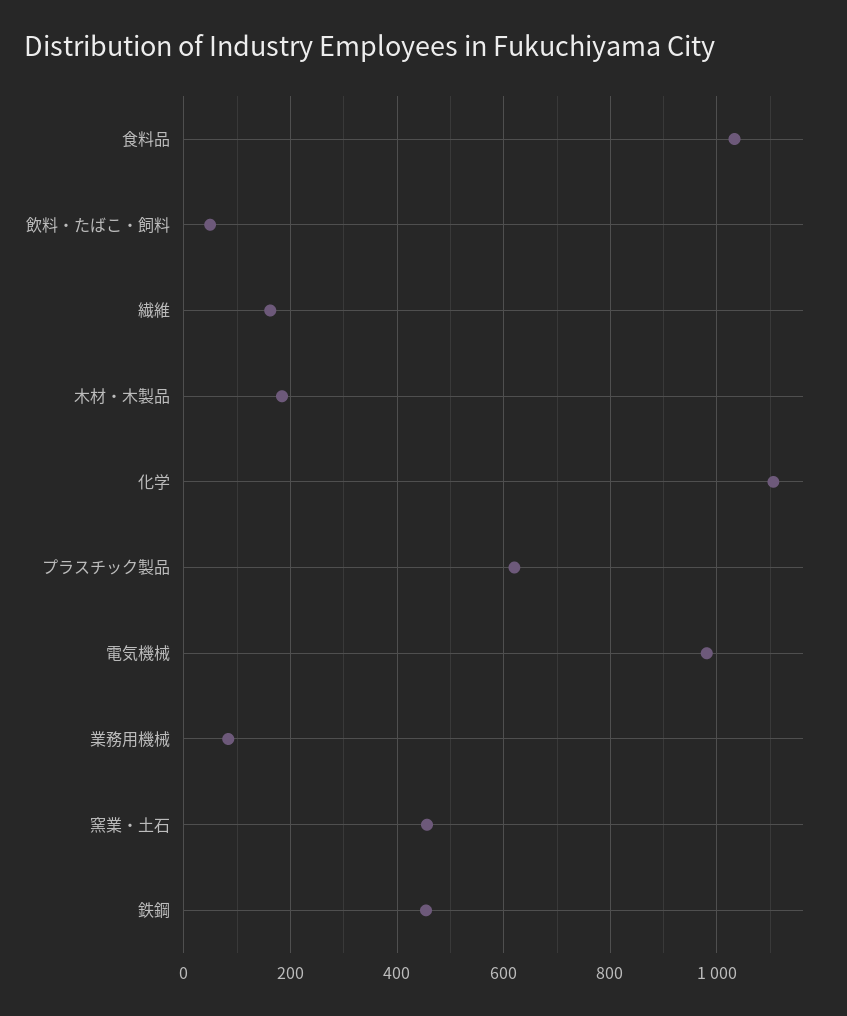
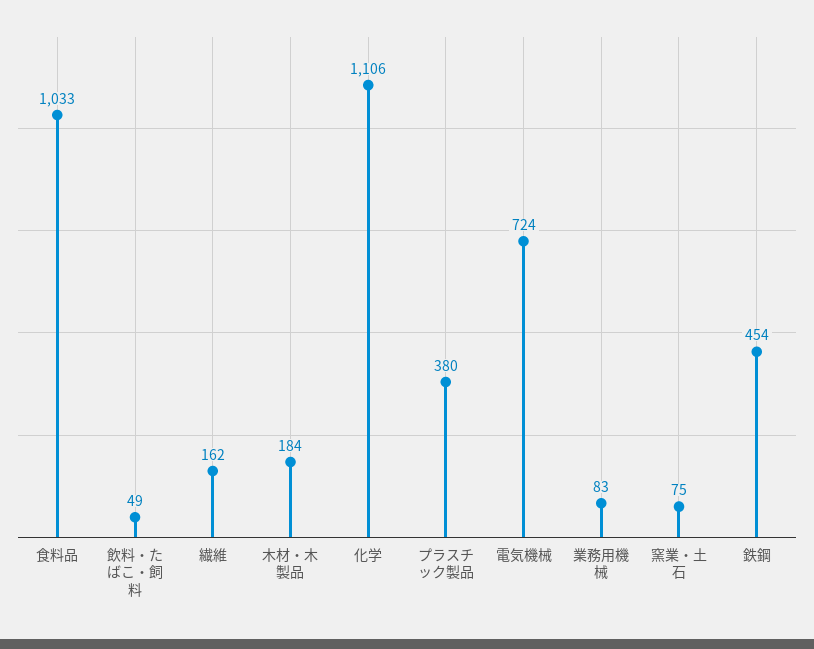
プラスチック製品: 620 -> 380
電気機械: 980 -> 724
窯業・土石: 460 -> 75

